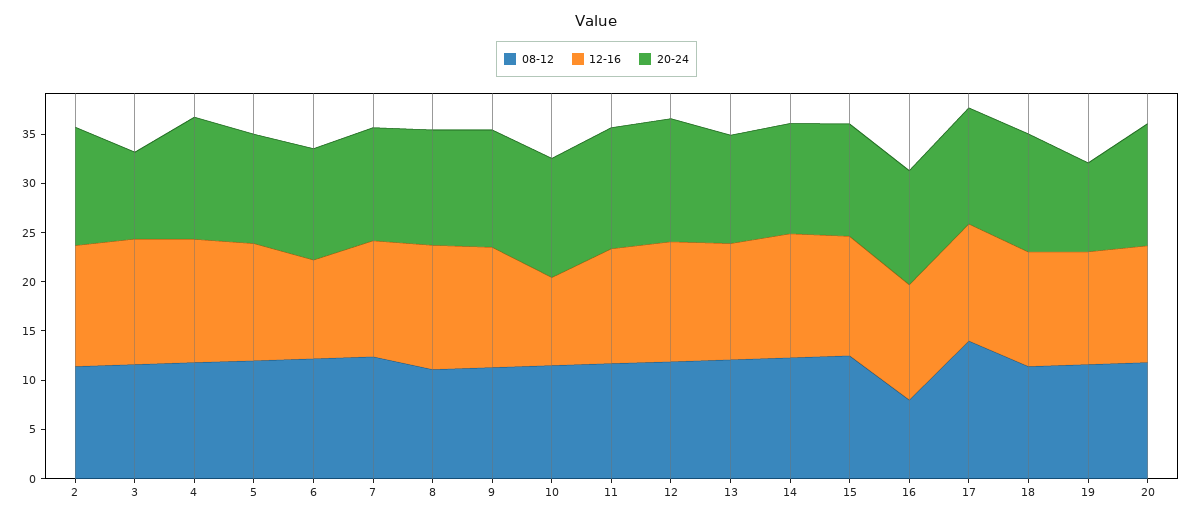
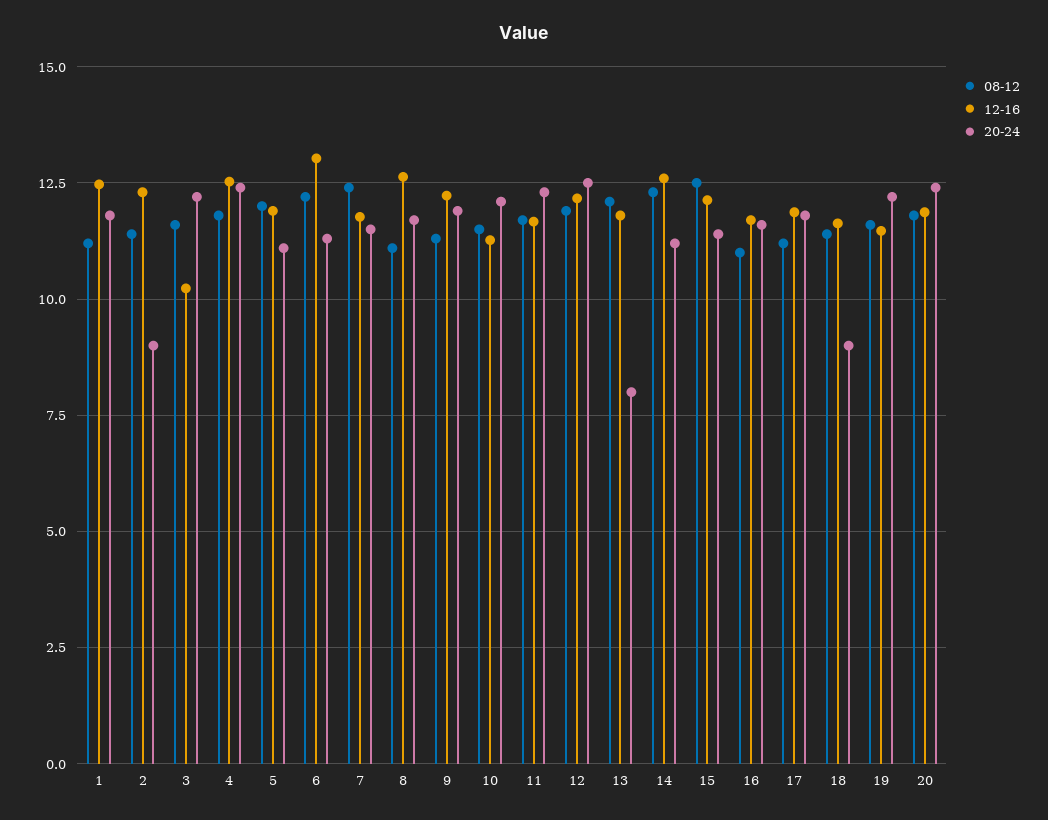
20-24, 2: 12 -> 9
12-16, 3: 13 -> 10.25
20-24, 3: 9 -> 12.25
12-16, 6: 10 -> 13
12-16, 10: 9 -> 11.25
20-24, 13: 11 -> 8
08-12, 16: 8 -> 11
08-12, 17: 14 -> 11.25
20-24, 18: 12 -> 9
20-24, 19: 9 -> 12.25
08-12, 1: none -> 11.25
12-16, 1: none -> 12.5
20-24, 1: none -> 11.75

